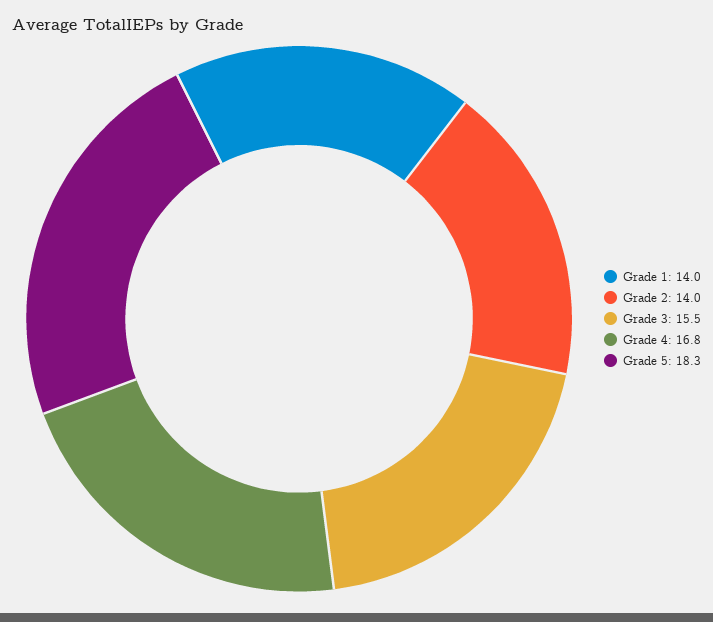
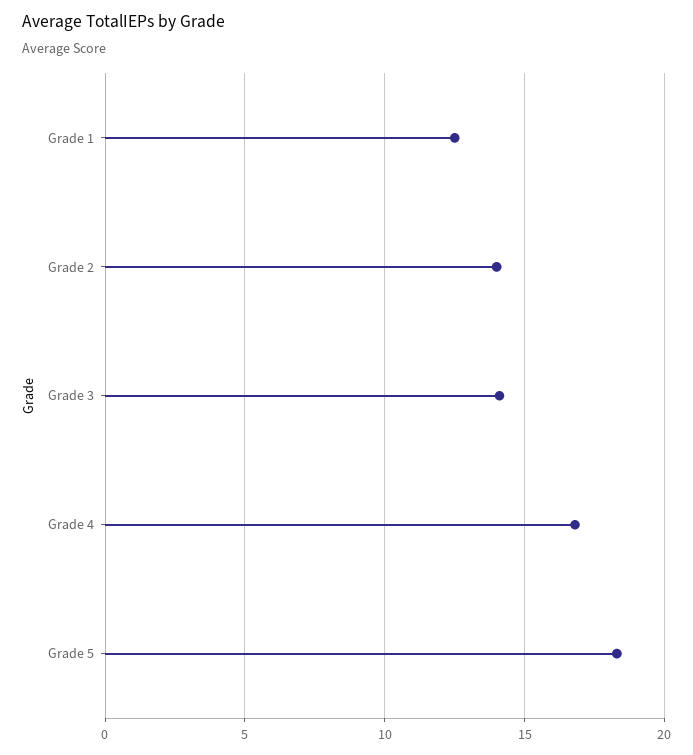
Grade 1: 14 -> 12.5
Grade 3: 15.5 -> 14

